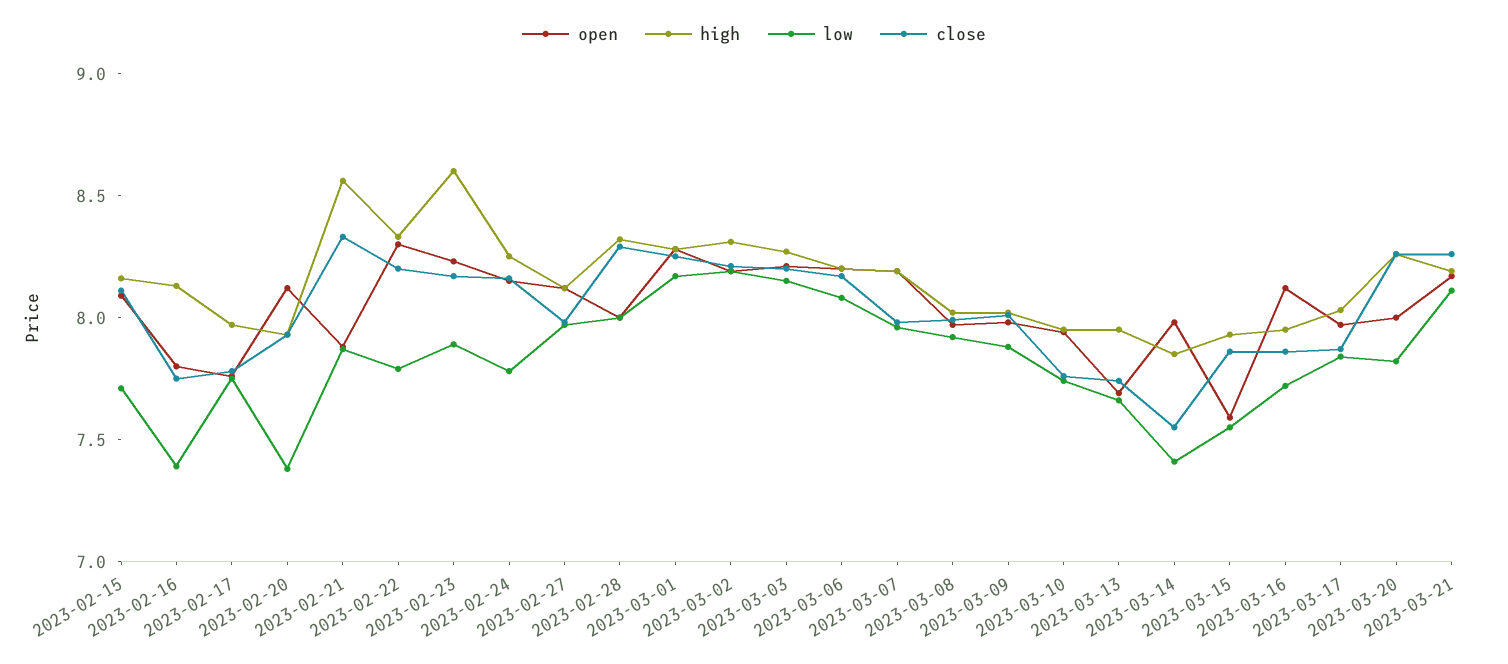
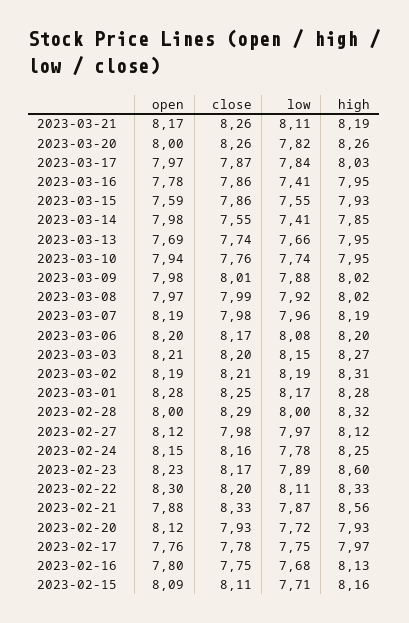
low, 2023-02-16: 7.4 -> 7.68
low, 2023-02-20: 7.4 -> 7.72
low, 2023-02-22: 7.8 -> 8.11
open, 2023-03-16: 8.1 -> 7.78
low, 2023-03-16: 7.7 -> 7.41

